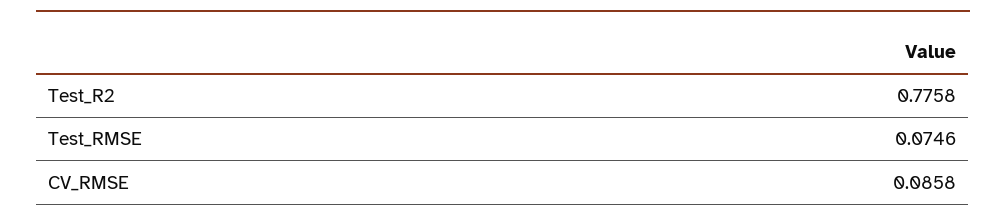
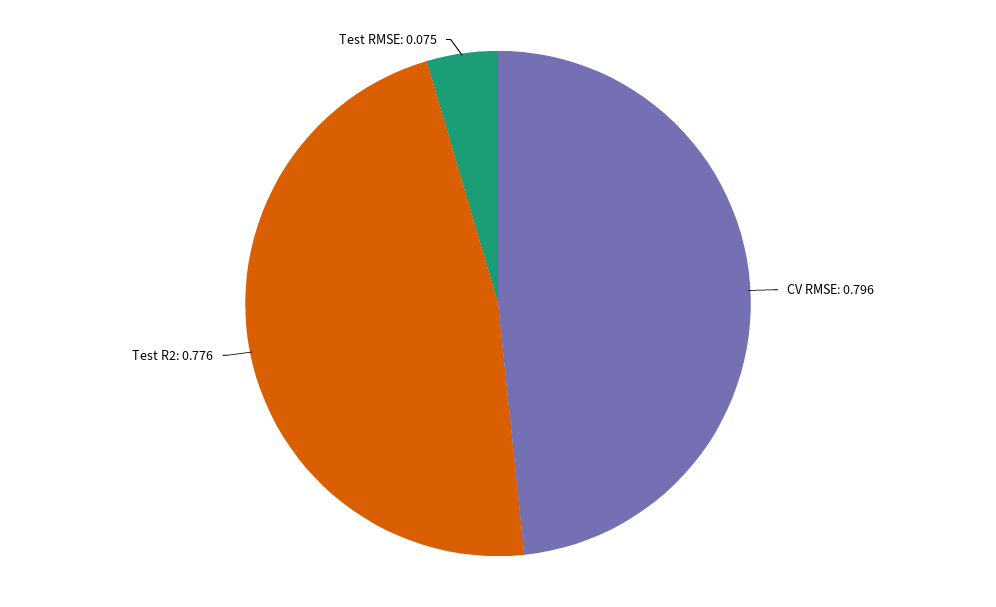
CV_RMSE: 0.0858 -> 0.796

